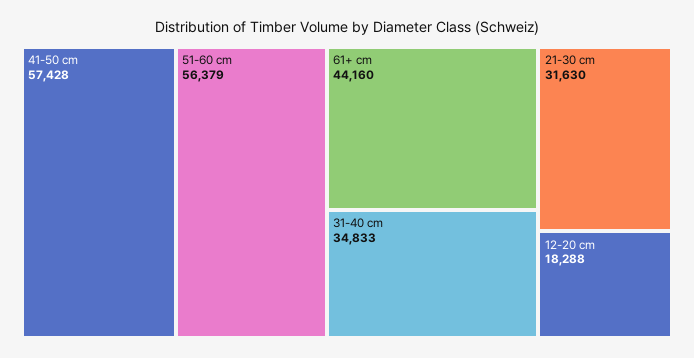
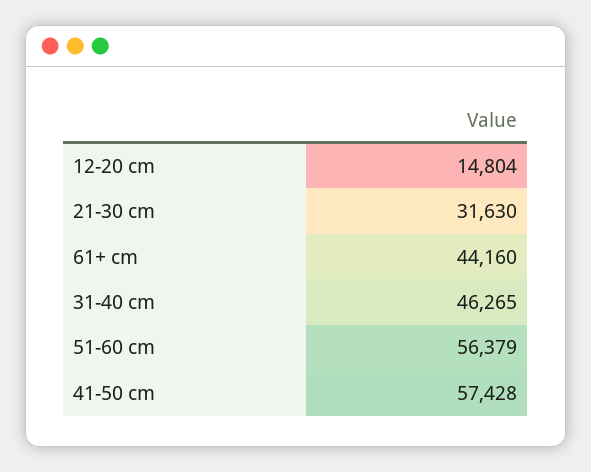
31-40 cm: 34833 -> 46265
12-20 cm: 18288 -> 14804

